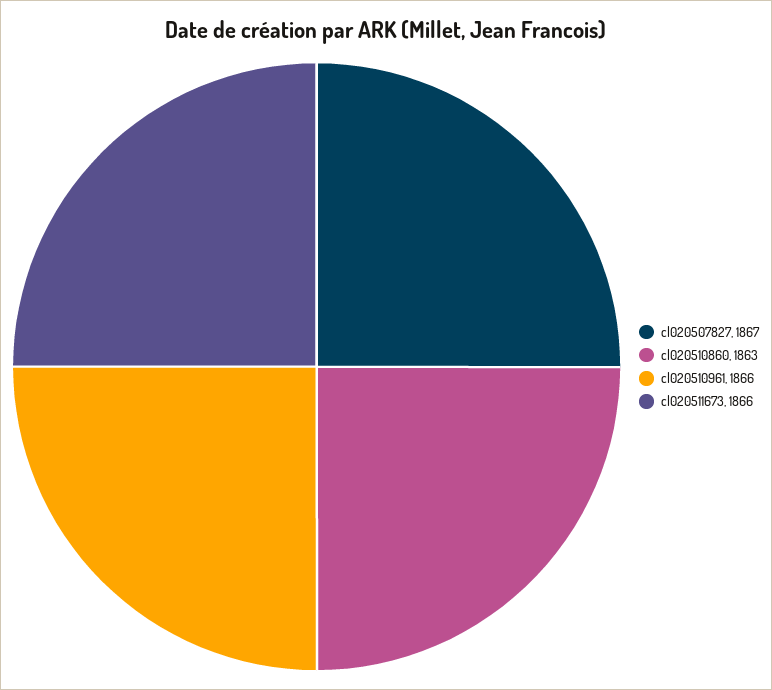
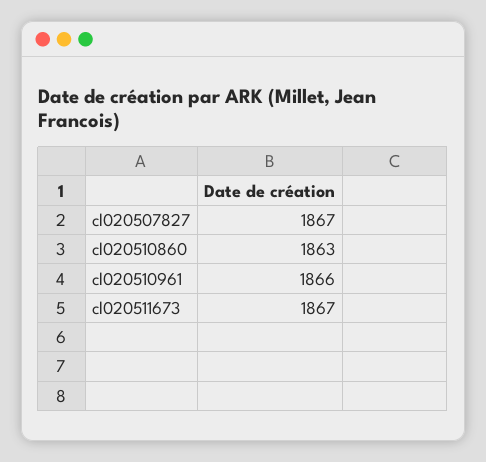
cl020511673: 1866 -> 1867

